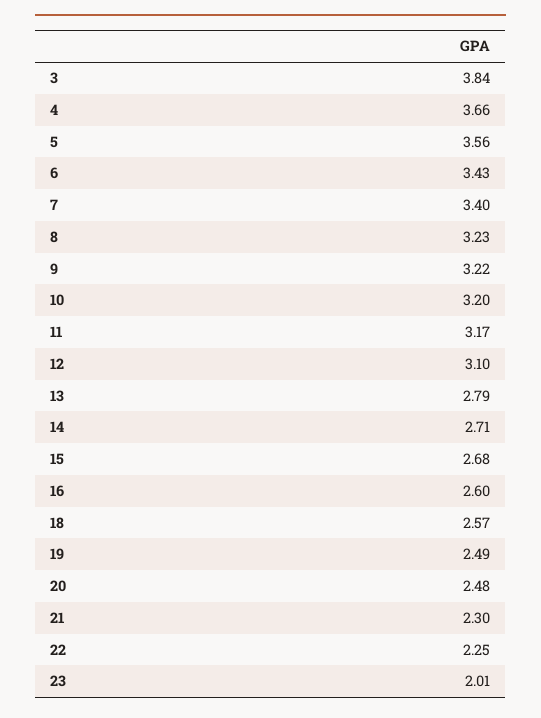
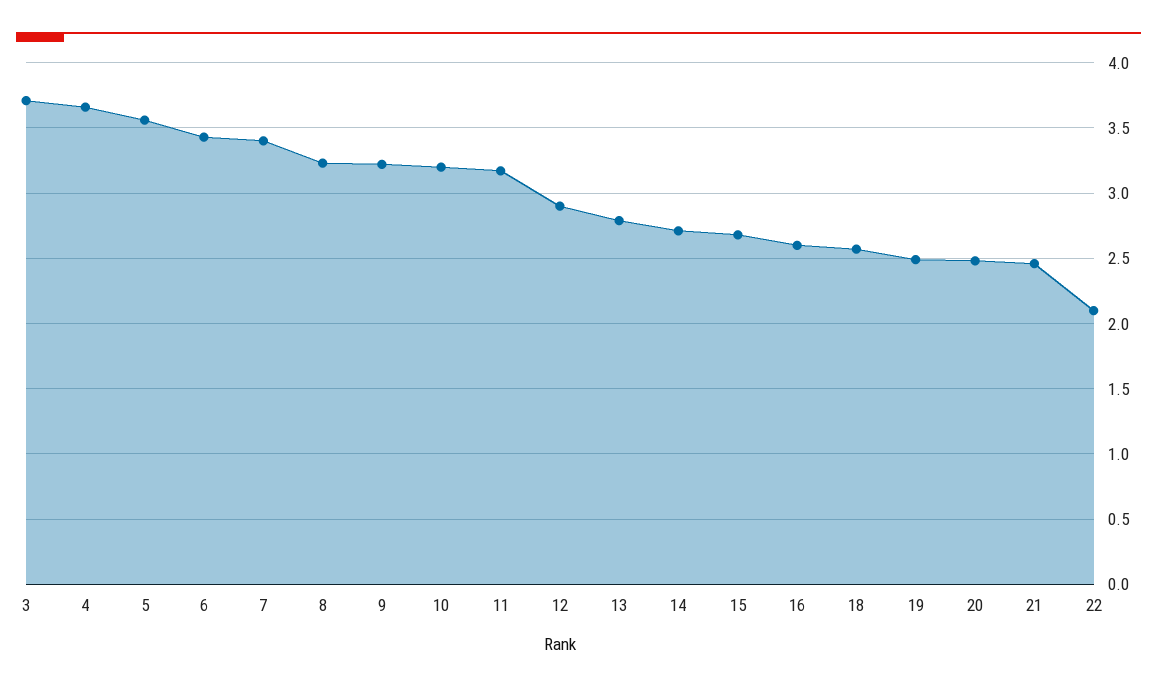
3: 3.84 -> 3.7
12: 3.1 -> 2.9
21: 2.3 -> 2.45
22: 2.25 -> 2.1
23: 2.01 -> none

